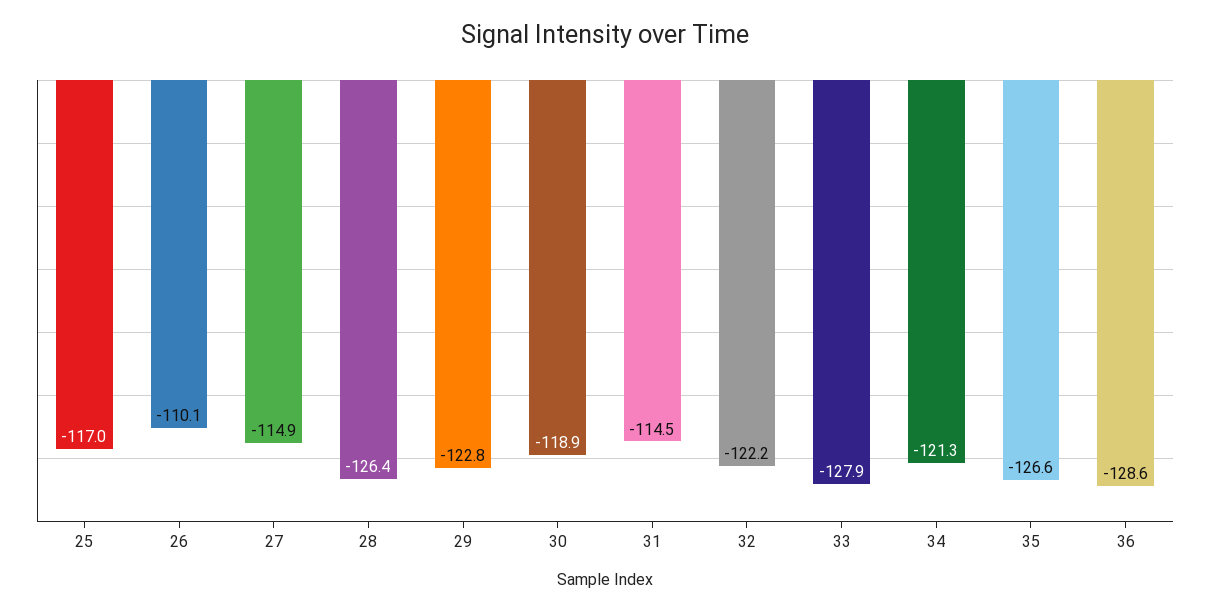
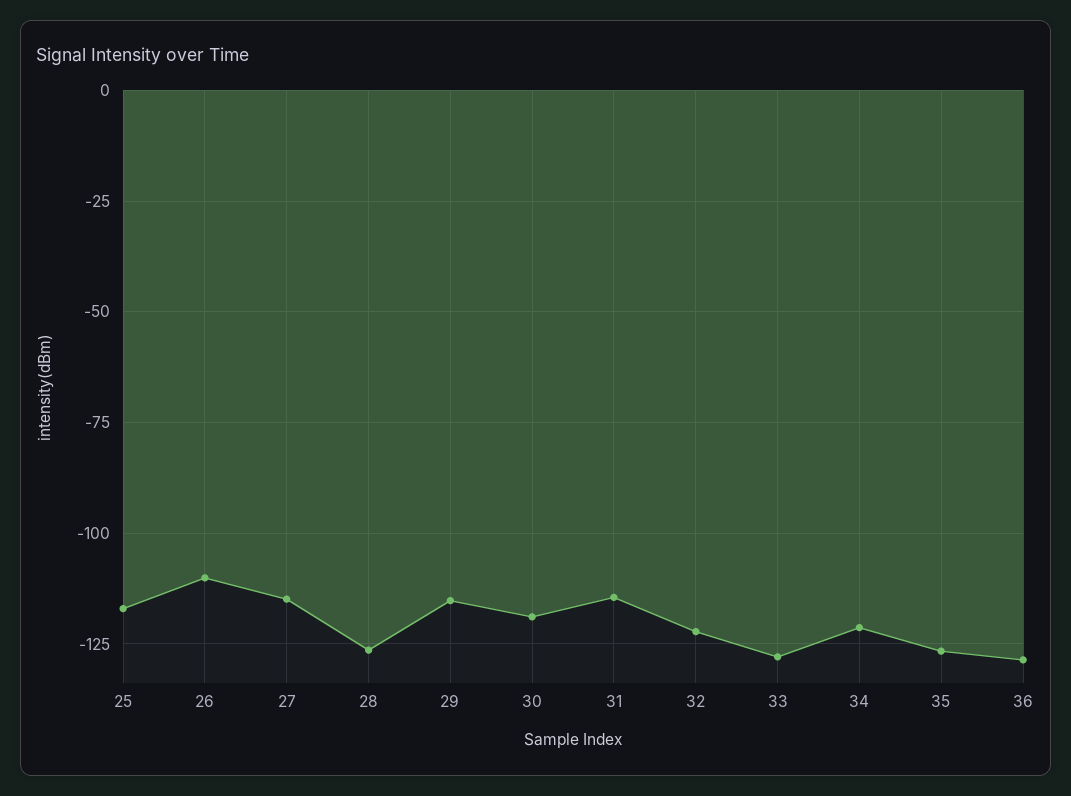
29: -122.8 -> -115

